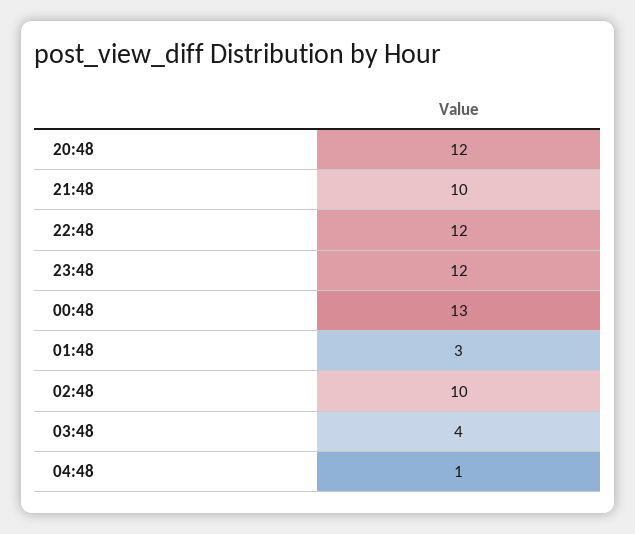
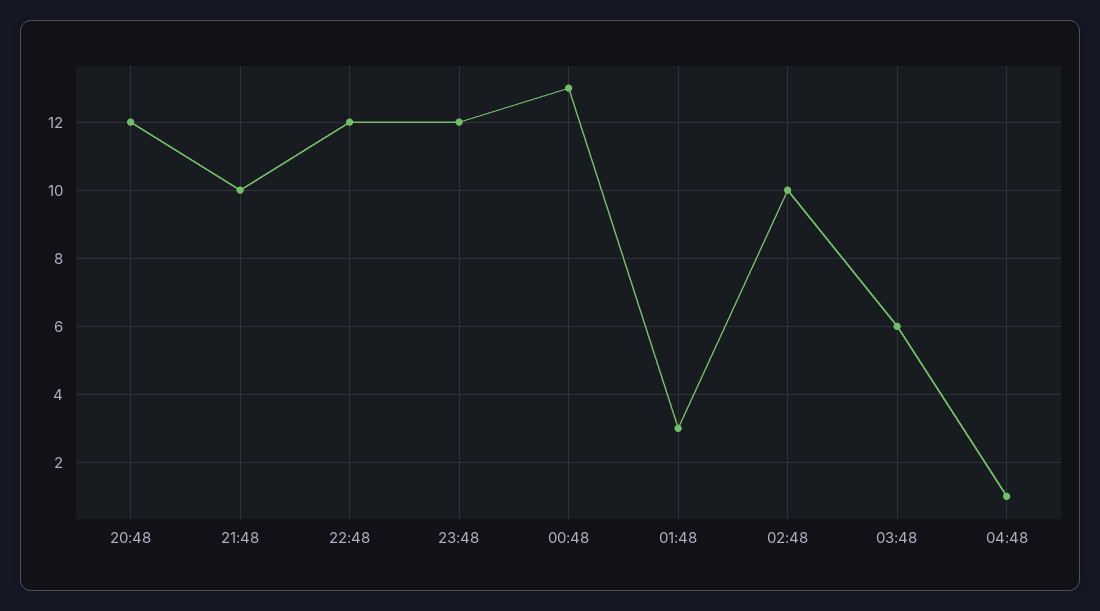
03:48: 4 -> 6

